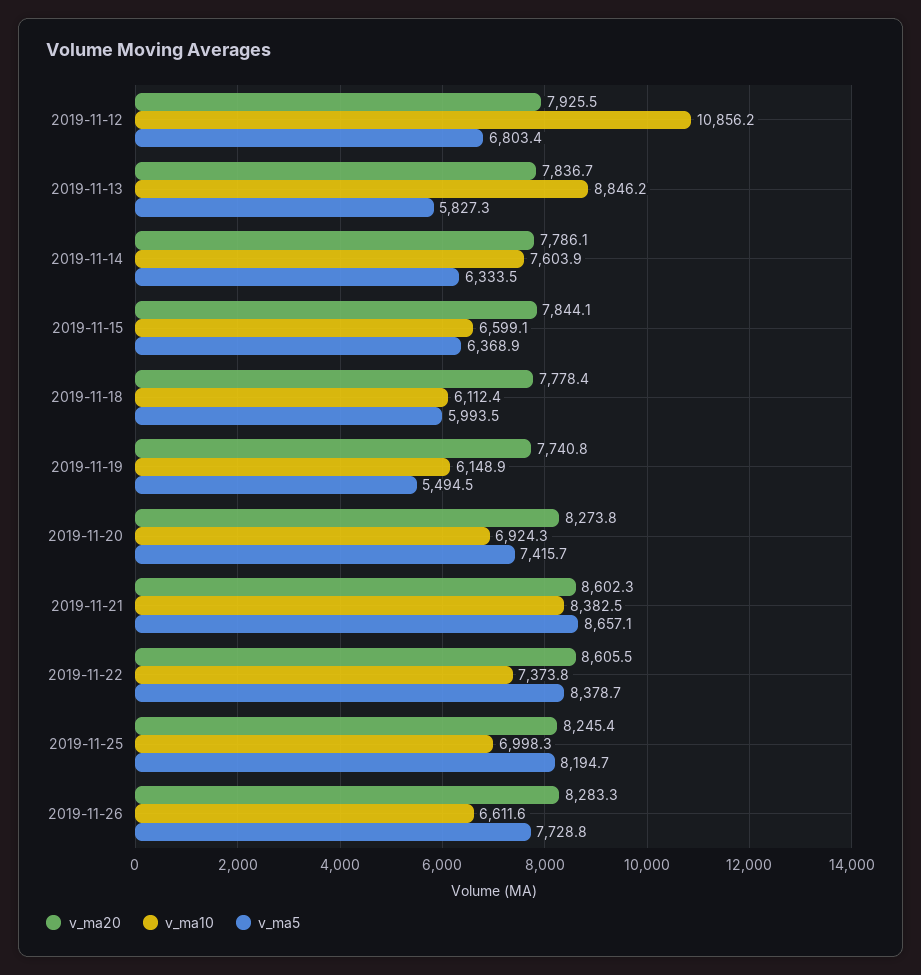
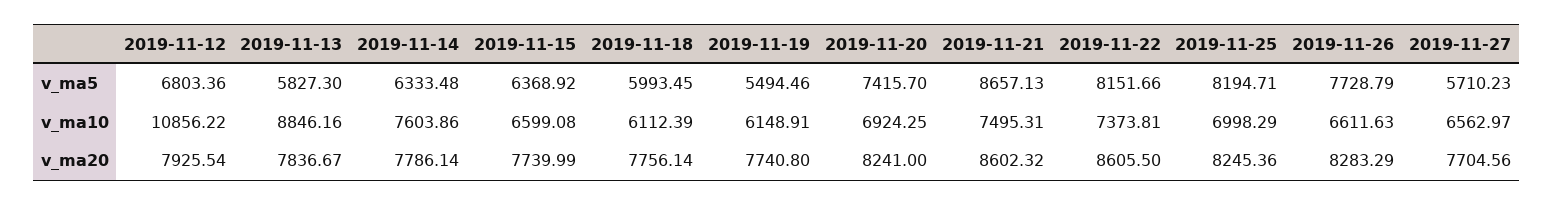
v_ma20, 2019-11-15: 7844.1 -> 7739.99
v_ma20, 2019-11-18: 7778.4 -> 7756.14
v_ma20, 2019-11-20: 8273.8 -> 8241
v_ma10, 2019-11-21: 8382.5 -> 7495.31
v_ma5, 2019-11-22: 8378.7 -> 8151.66
v_ma5, 2019-11-27: none -> 5710.23
v_ma10, 2019-11-27: none -> 6562.97
v_ma20, 2019-11-27: none -> 7704.56

